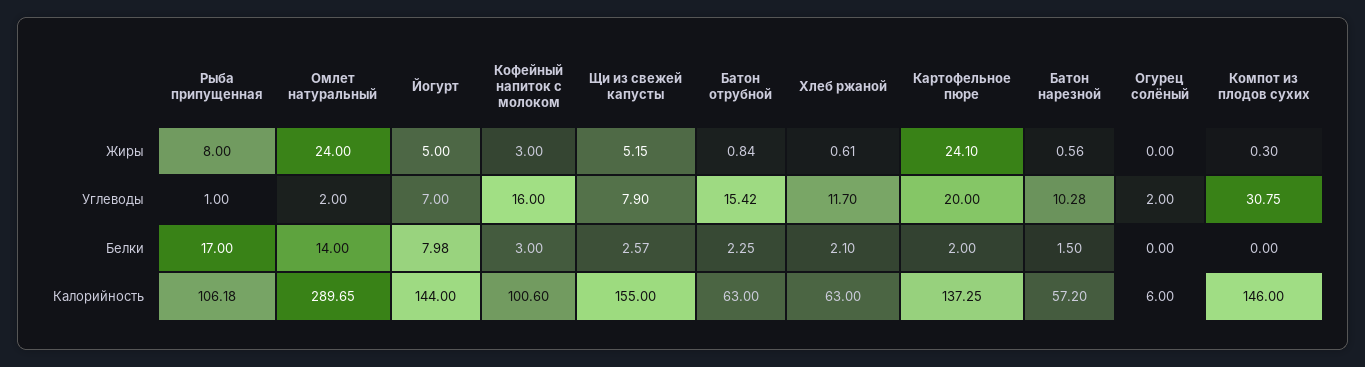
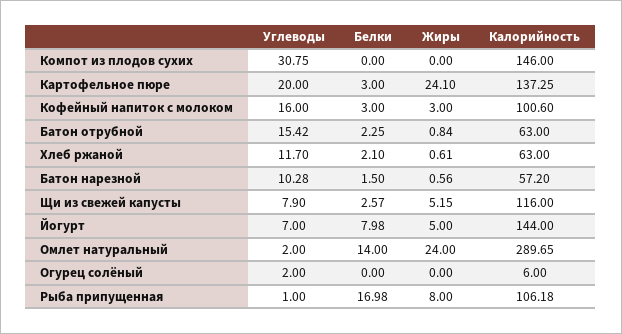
Компот из плодов сухих, Жиры: 0.3 -> 0
Рыба припущенная, Белки: 17 -> 16.98
Картофельное пюре, Белки: 2 -> 3
Щи из свежей капусты, Калорийность: 155 -> 116

